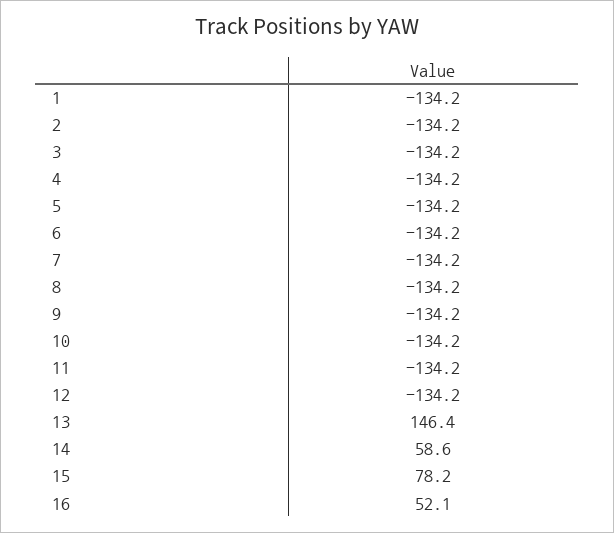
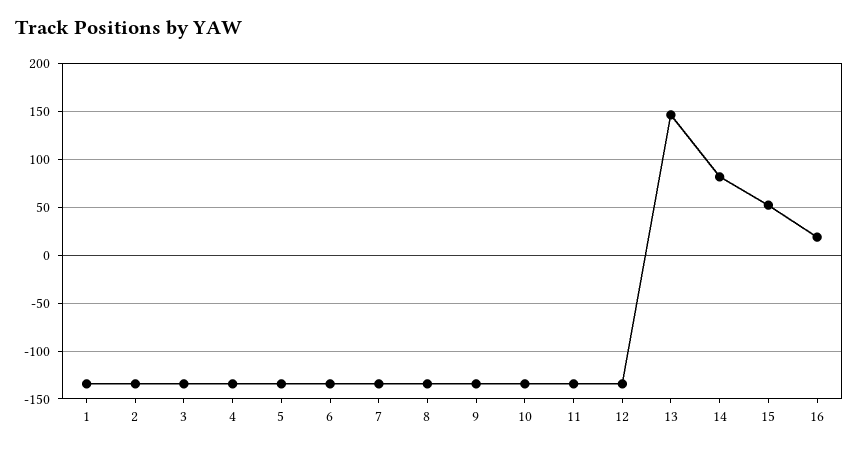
14: 58.6 -> 80
15: 78.2 -> 50
16: 52.1 -> 20

